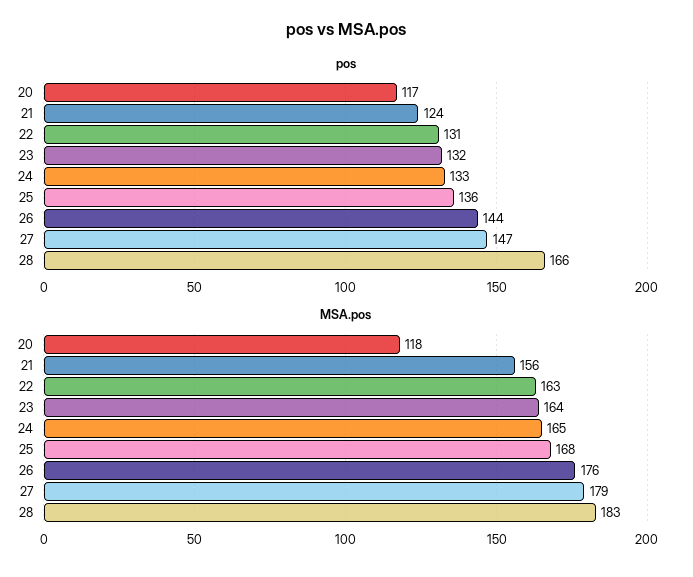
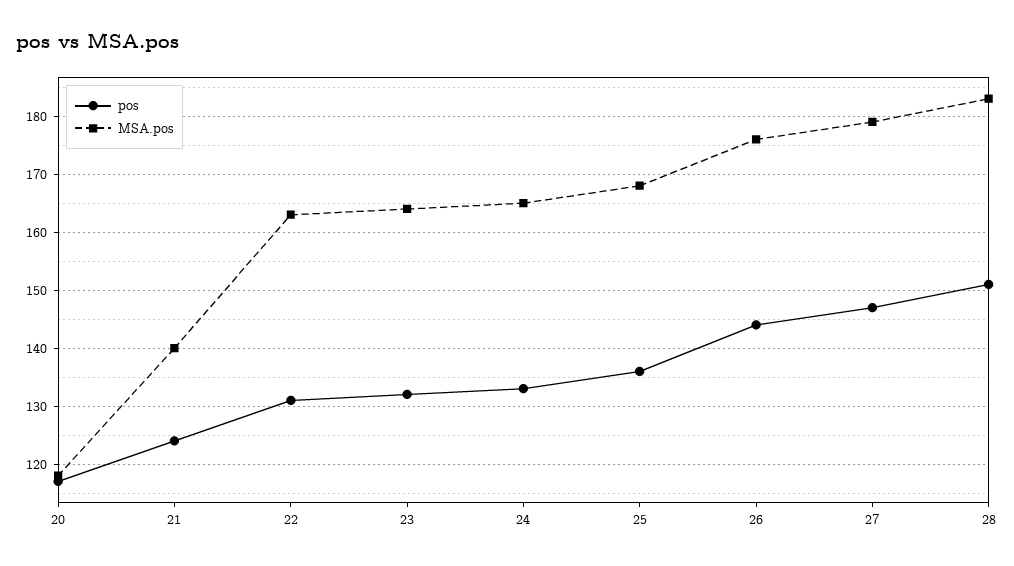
pos, 28: 166 -> 150
MSA.pos, 21: 156 -> 140

